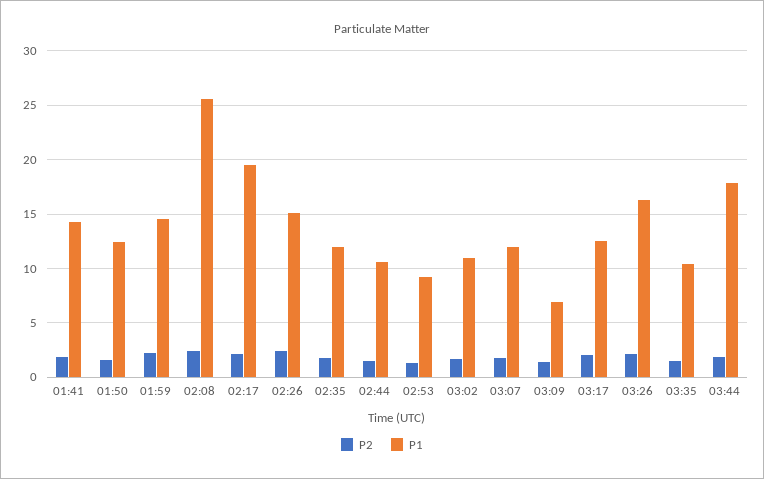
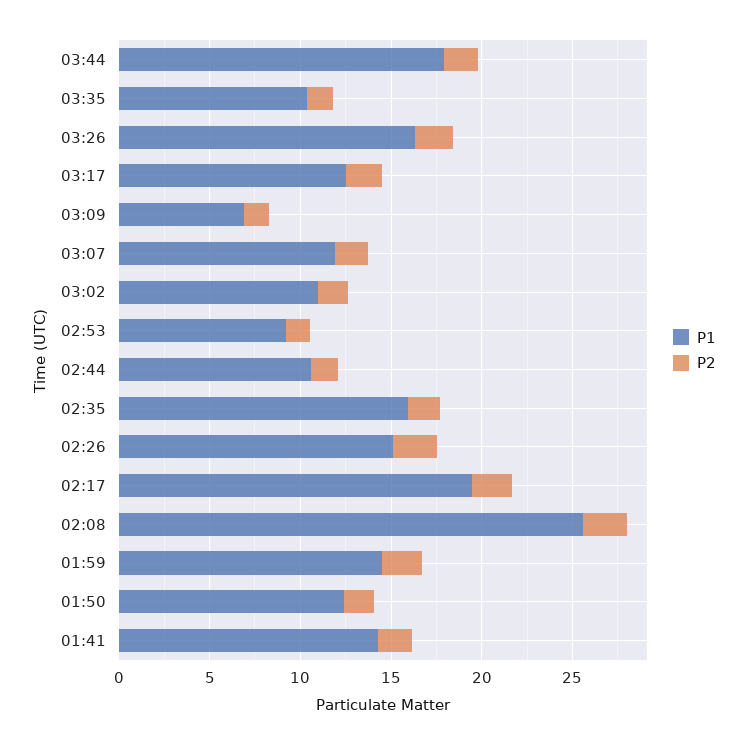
P1, 02:35: 12 -> 16

